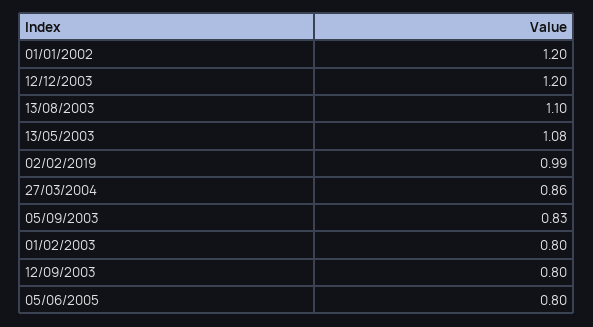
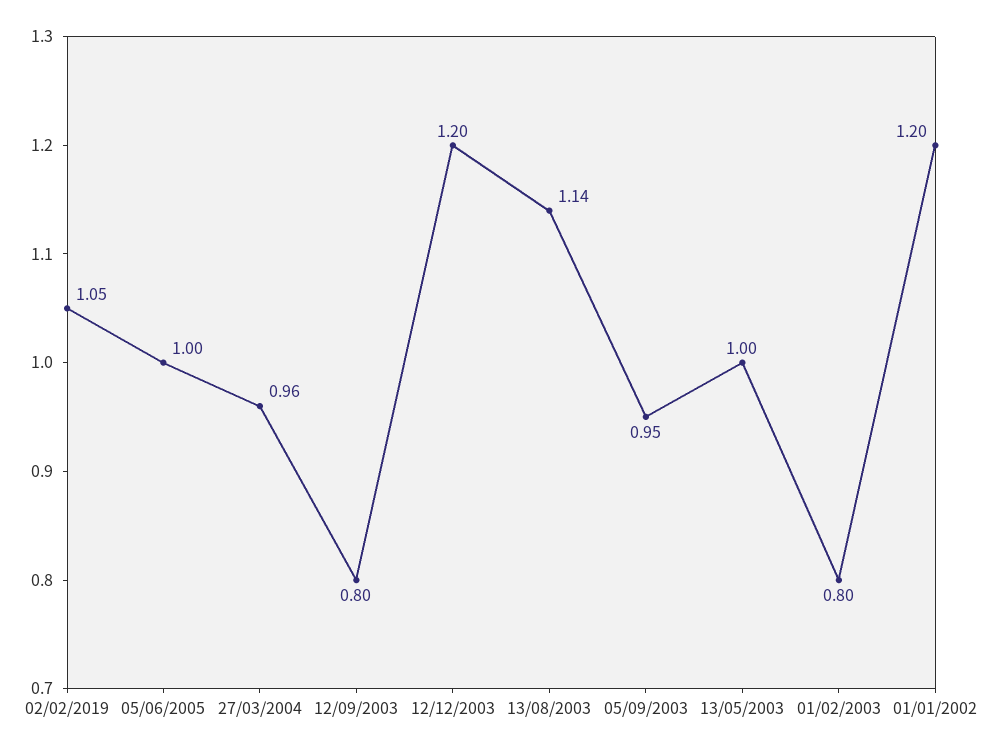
13/08/2003: 1.1 -> 1.14
13/05/2003: 1.08 -> 1
02/02/2019: 0.99 -> 1.05
27/03/2004: 0.86 -> 0.96
05/09/2003: 0.83 -> 0.95
05/06/2005: 0.8 -> 1

